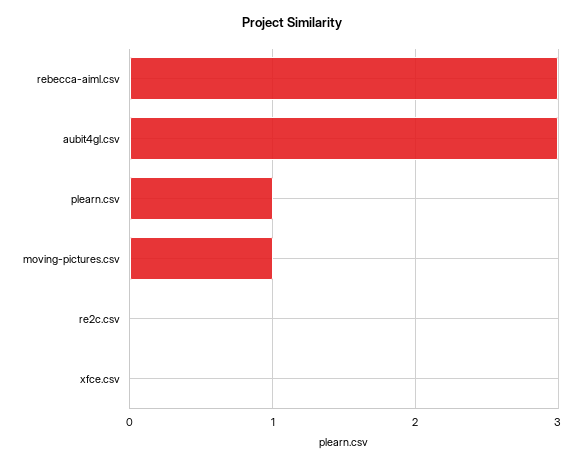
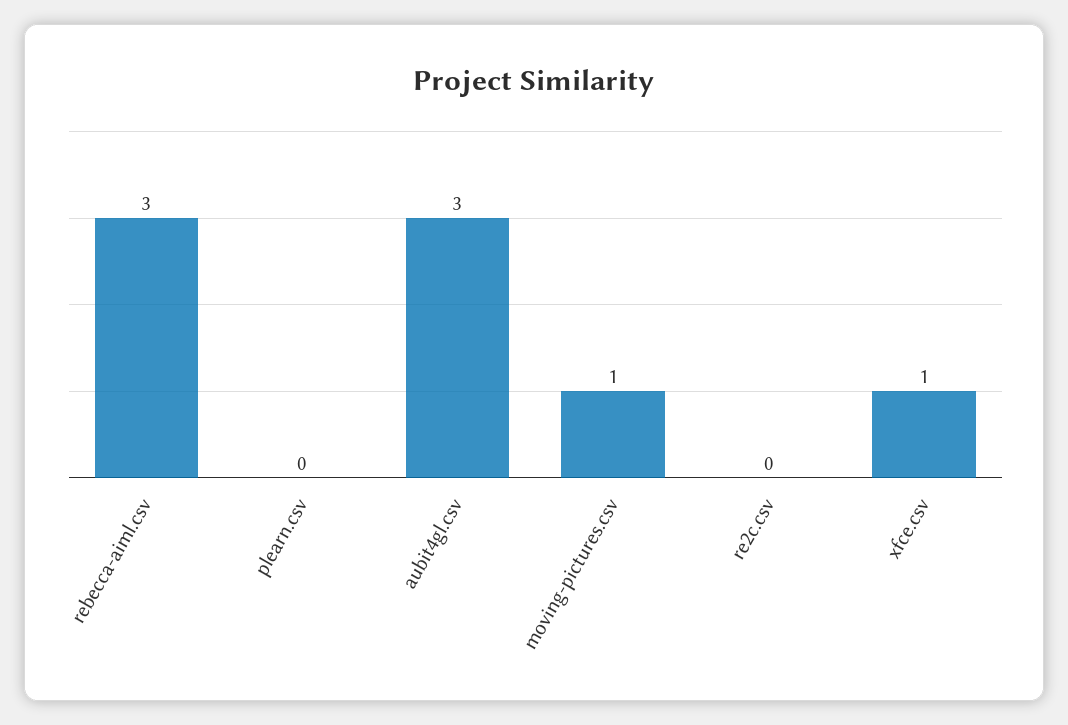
plearn.csv: 1 -> 0
xfce.csv: 0 -> 1

